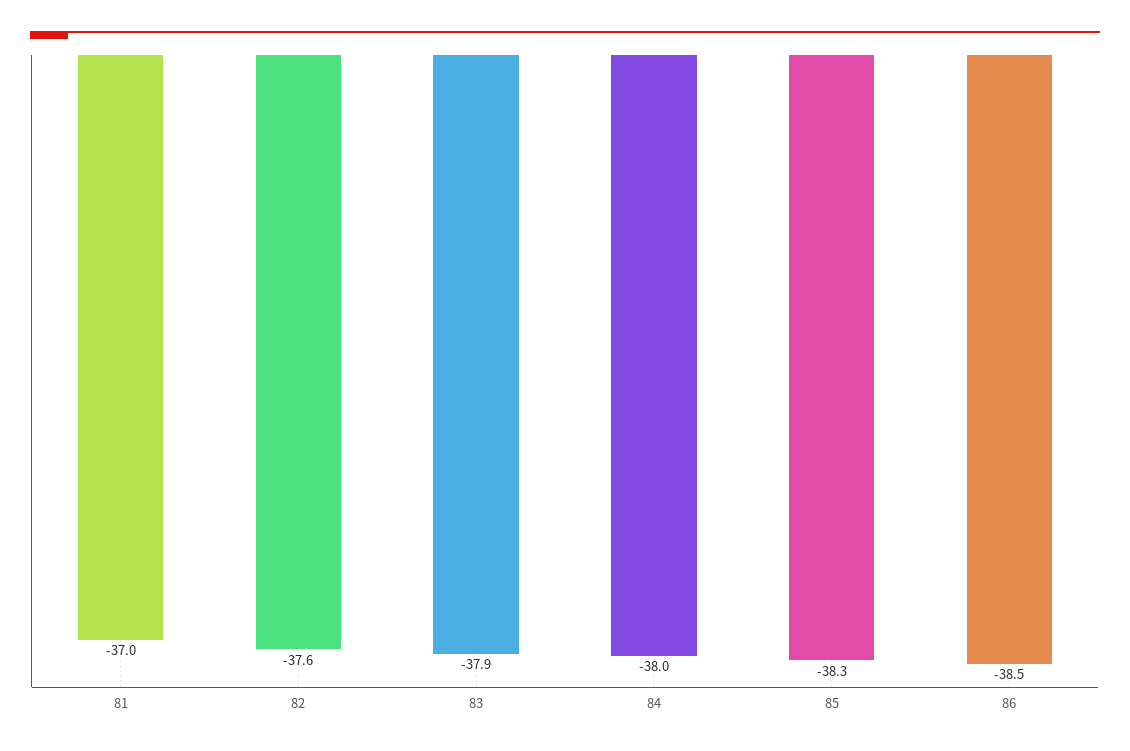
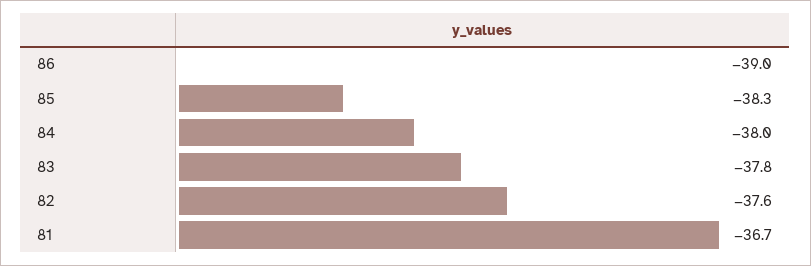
81: -37 -> -36.7
83: -37.9 -> -37.8
86: -38.5 -> -39

